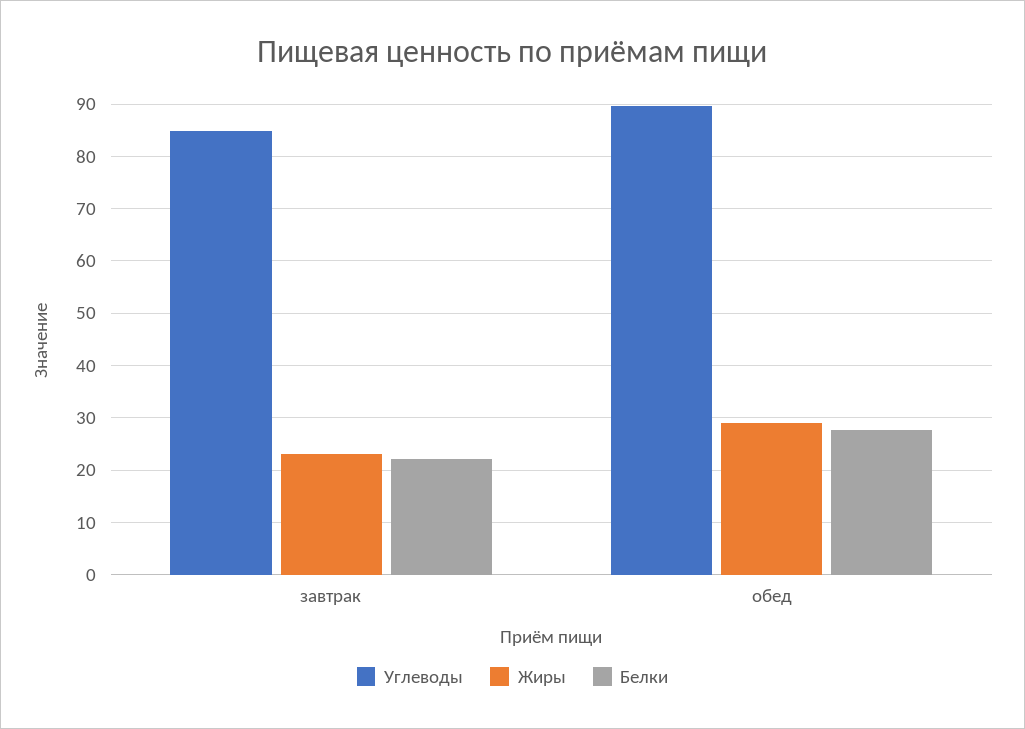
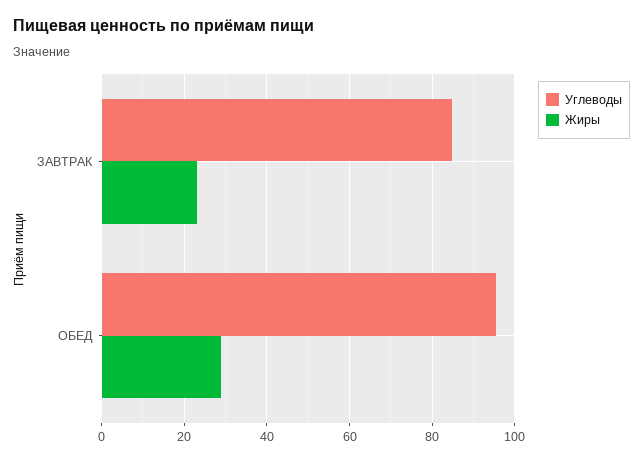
Белки, завтрак: 22 -> none
Углеводы, обед: 90 -> 96
Белки, обед: 28 -> none

